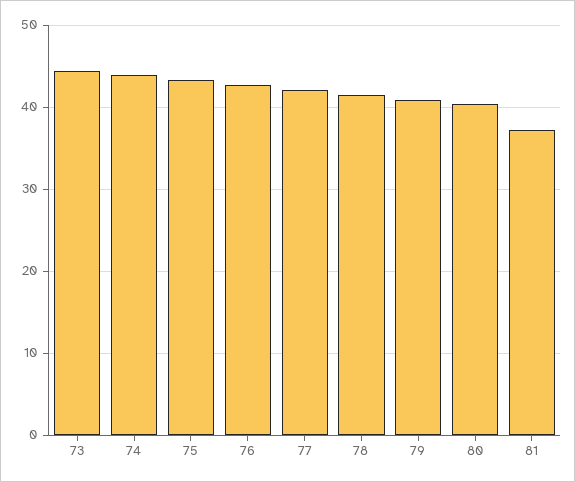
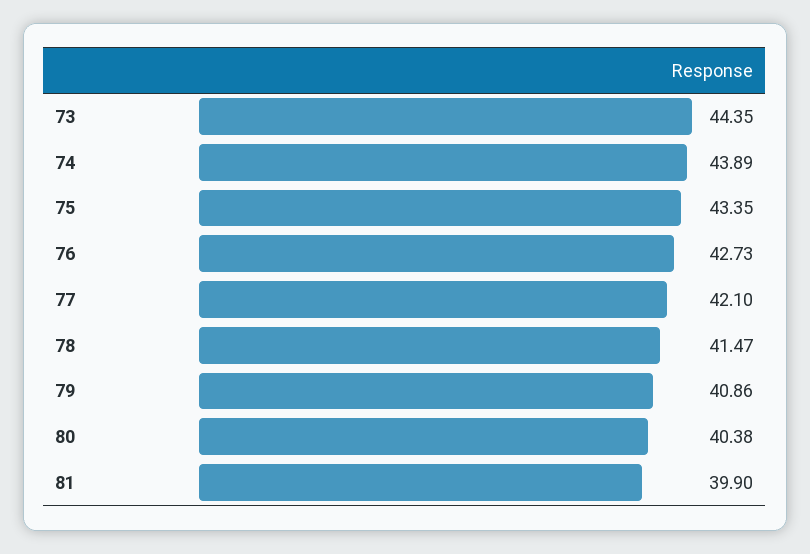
81: 37 -> 39.9

